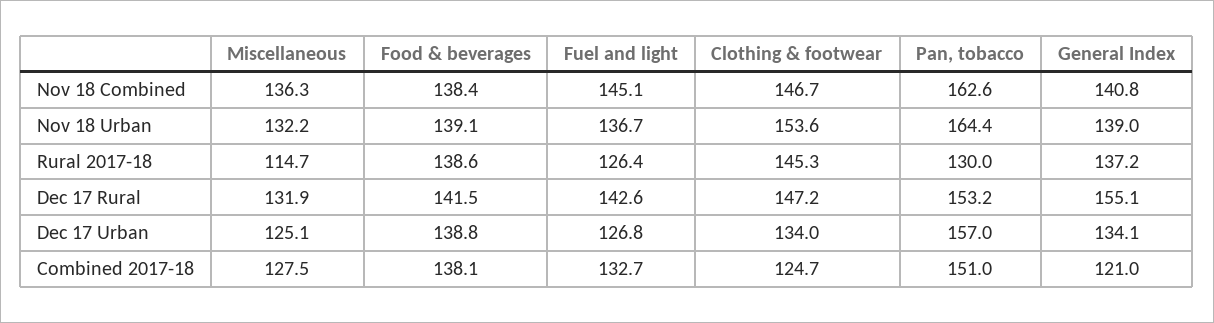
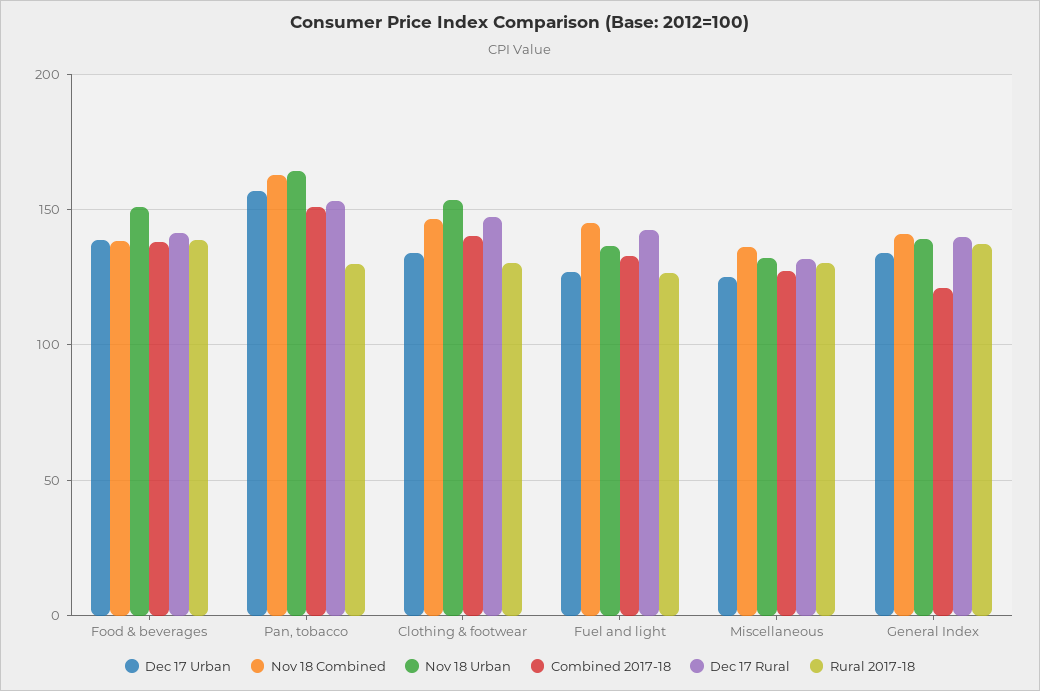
Nov 18 Urban, Food & beverages: 139.1 -> 150
Rural 2017-18, Miscellaneous: 114.7 -> 130
Rural 2017-18, Clothing & footwear: 145.3 -> 130
Dec 17 Rural, General Index: 155.1 -> 140
Combined 2017-18, Clothing & footwear: 124.7 -> 140

